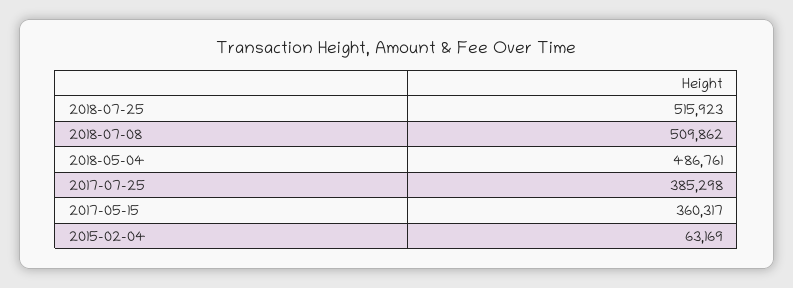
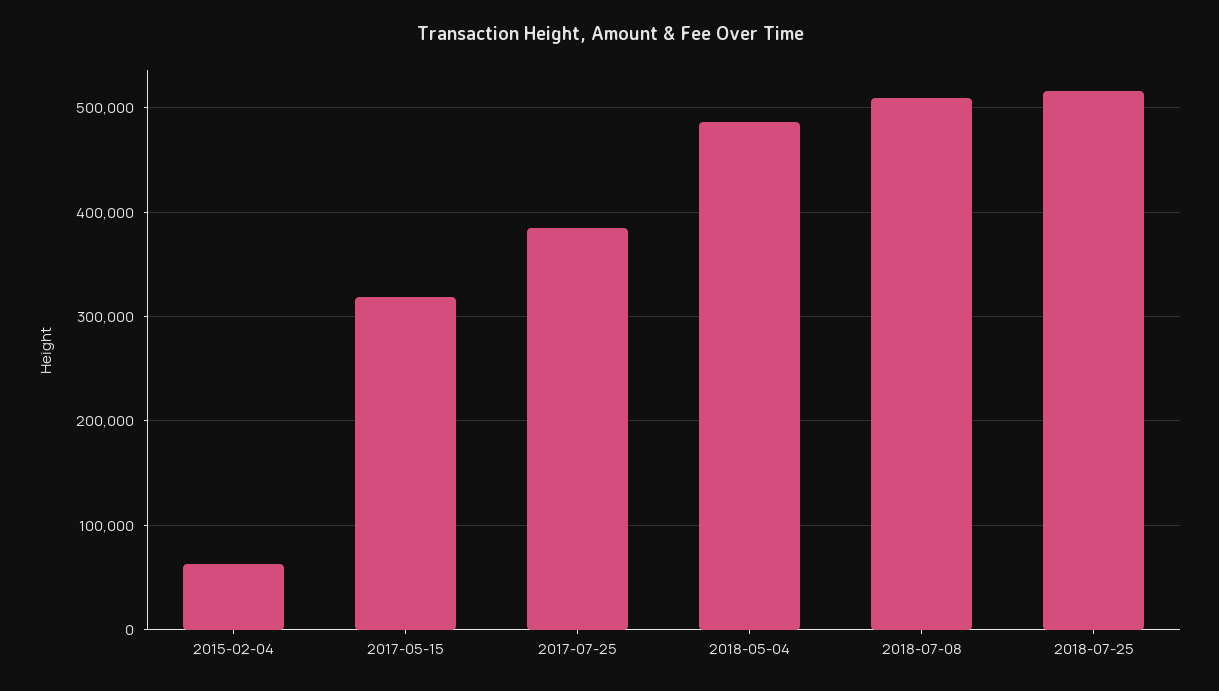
2017-05-15: 360317 -> 320000

